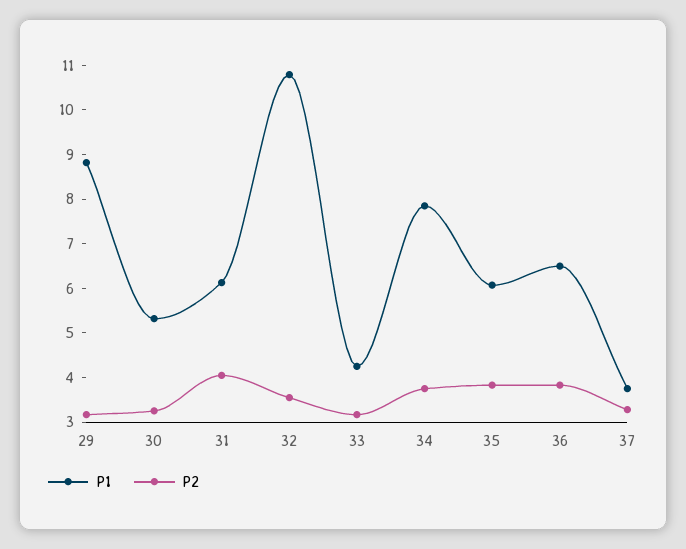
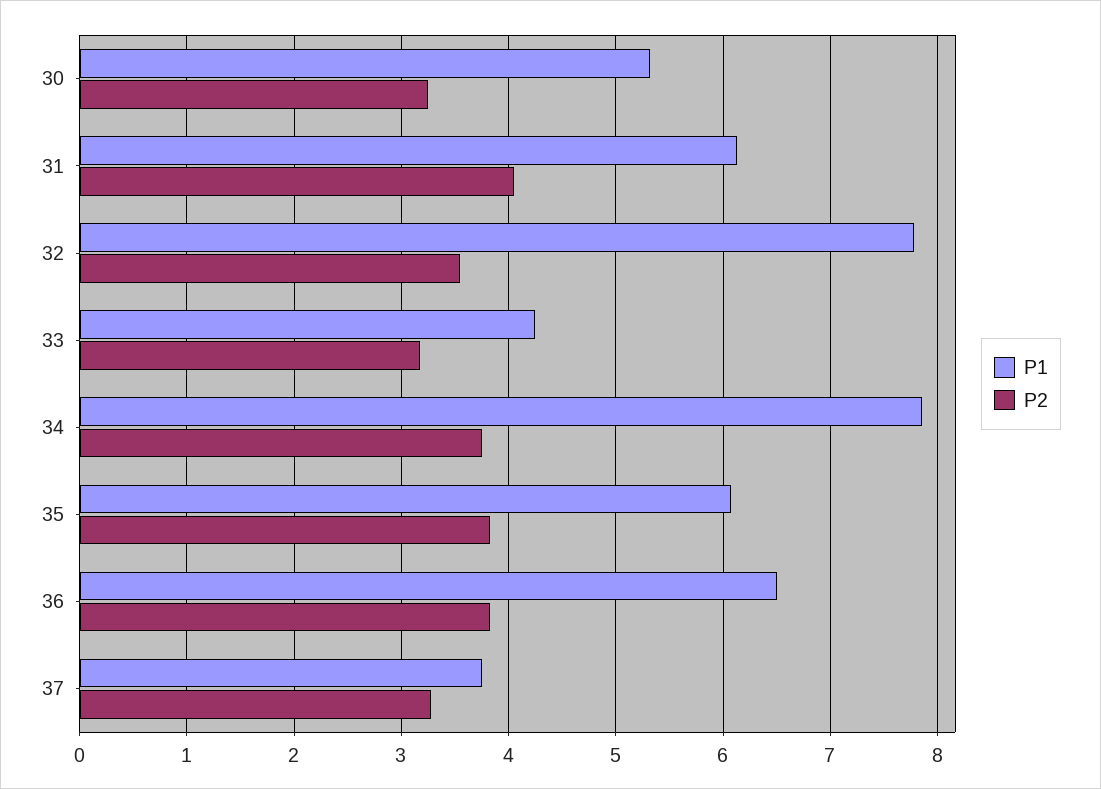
P1, 29: 8.8 -> none
P2, 29: 3.2 -> none
P1, 32: 10.8 -> 7.8

